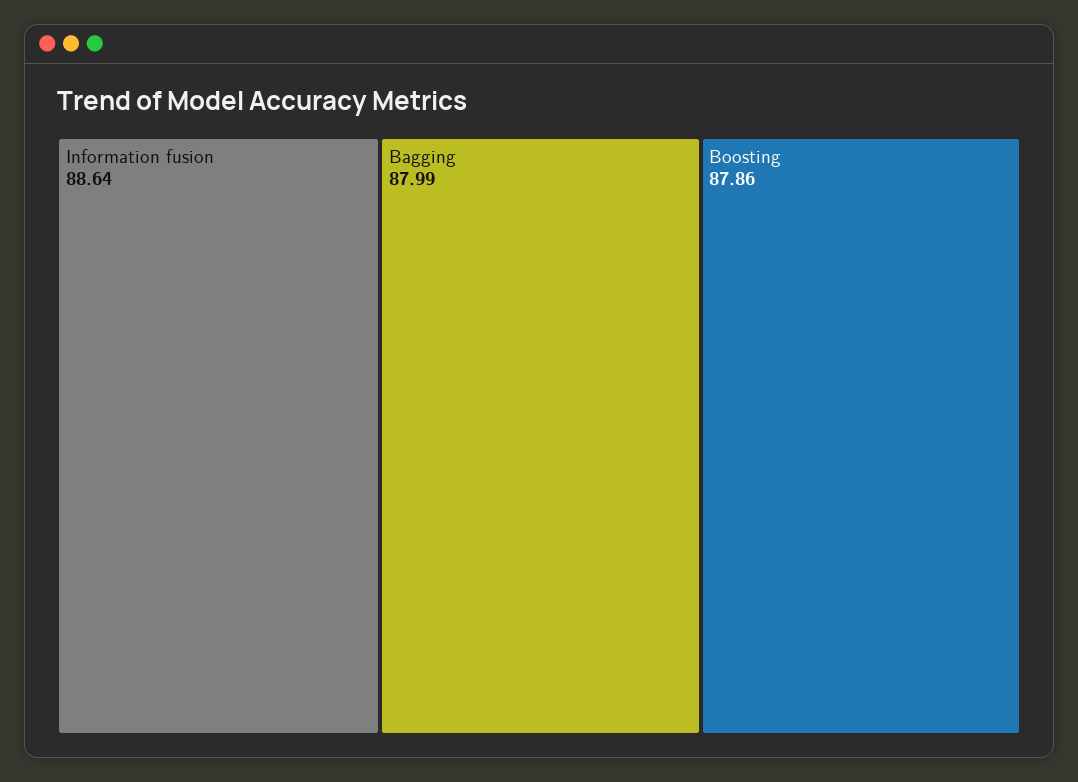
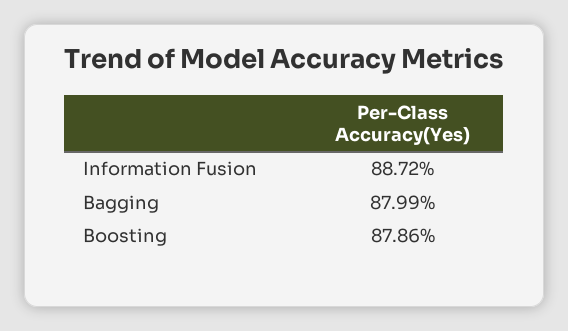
Information fusion: 88.64 -> 88.72

